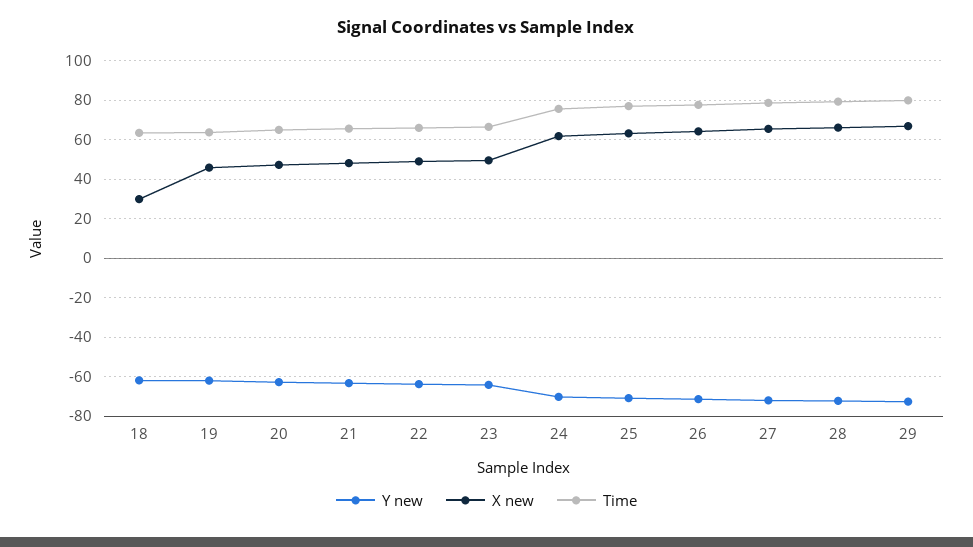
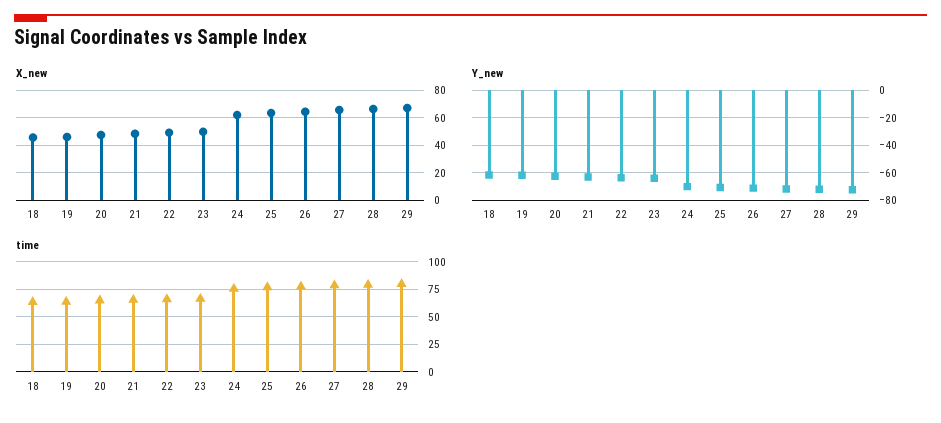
X new, 18: 30 -> 45

